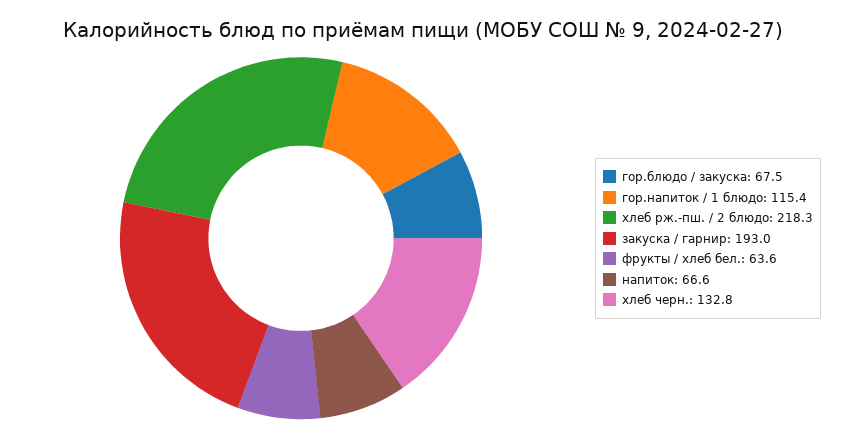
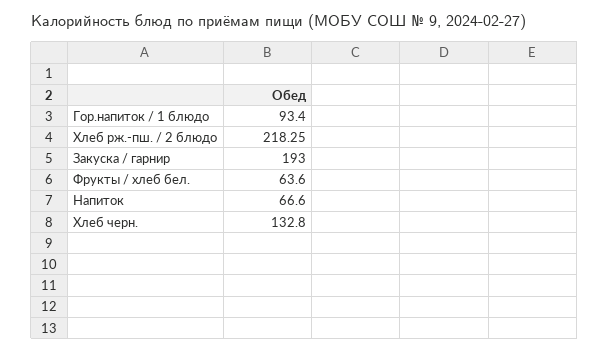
гор.блюдо / закуска: 67.5 -> none
гор.напиток / 1 блюдо: 115.4 -> 93.4

